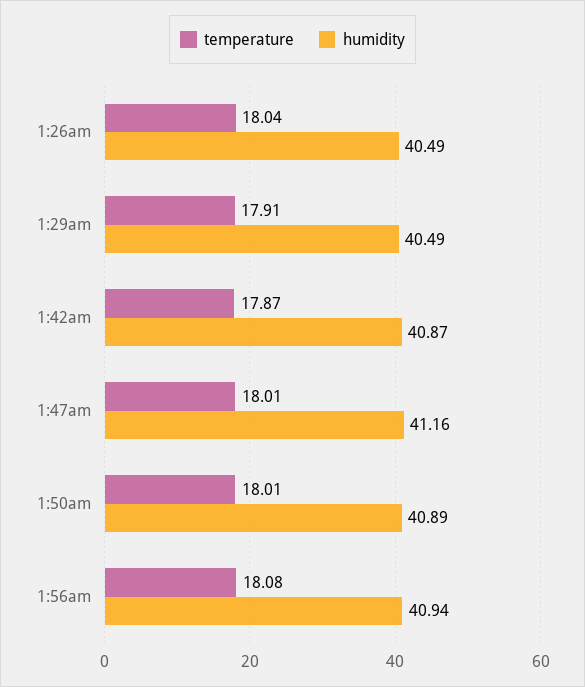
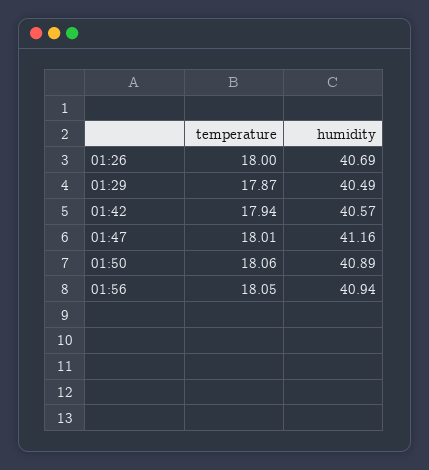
temperature, 1:26am: 18.04 -> 18
humidity, 1:26am: 40.49 -> 40.69
temperature, 1:29am: 17.91 -> 17.87
temperature, 1:42am: 17.87 -> 17.94
humidity, 1:42am: 40.87 -> 40.57
temperature, 1:50am: 18.01 -> 18.06
temperature, 1:56am: 18.08 -> 18.05

